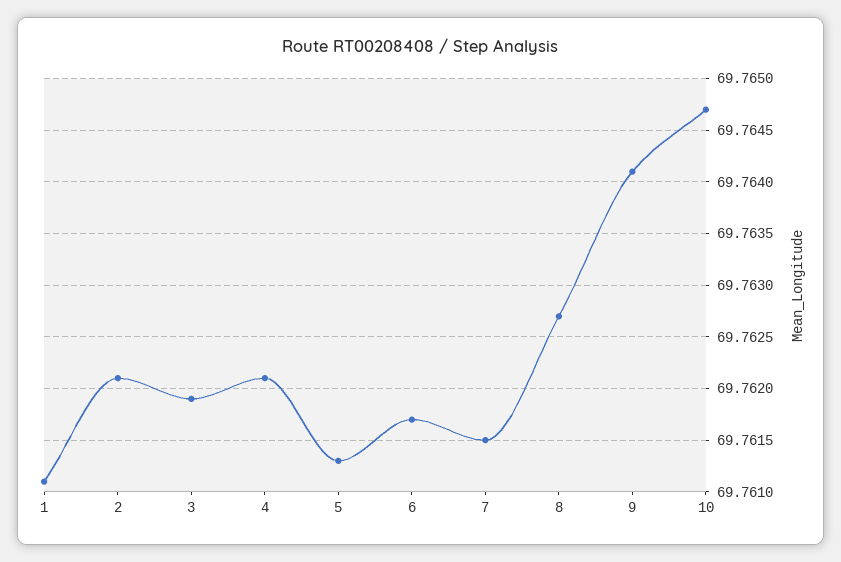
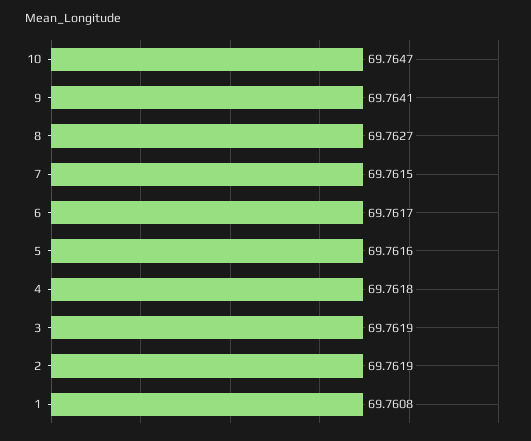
1: 69.7611 -> 69.7608
2: 69.7621 -> 69.7619
4: 69.7621 -> 69.7618
5: 69.7613 -> 69.7616

